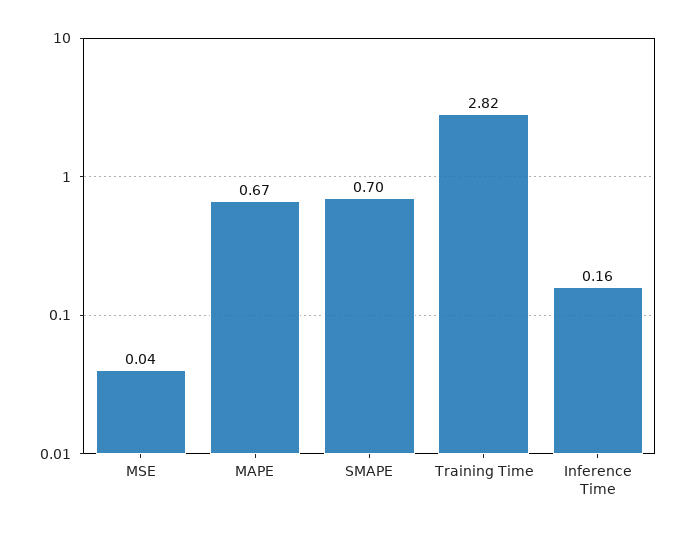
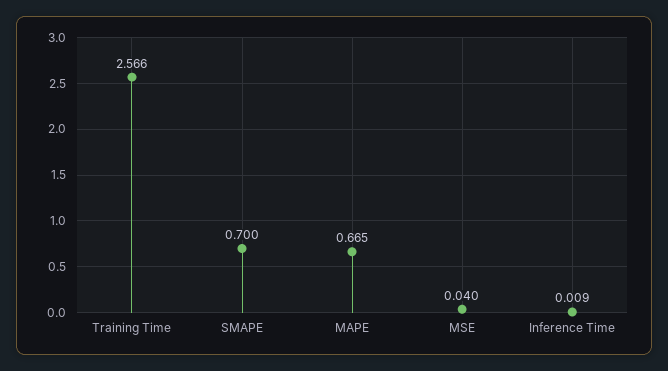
Training Time: 2.82 -> 2.566
Inference Time: 0.16 -> 0.009

